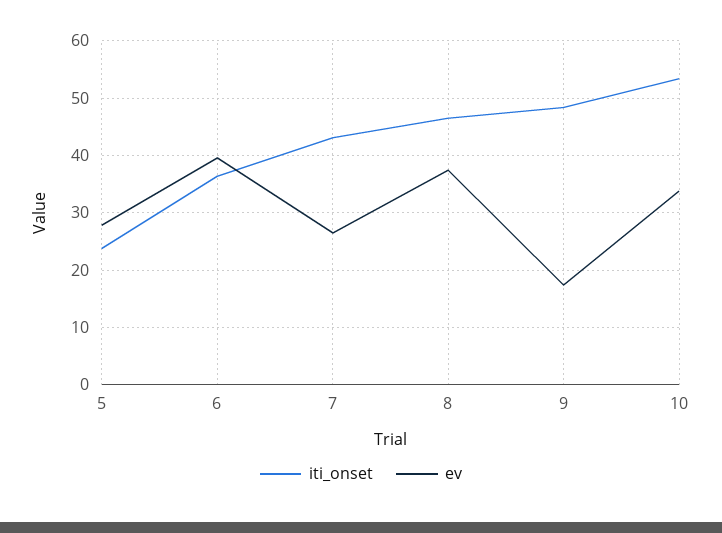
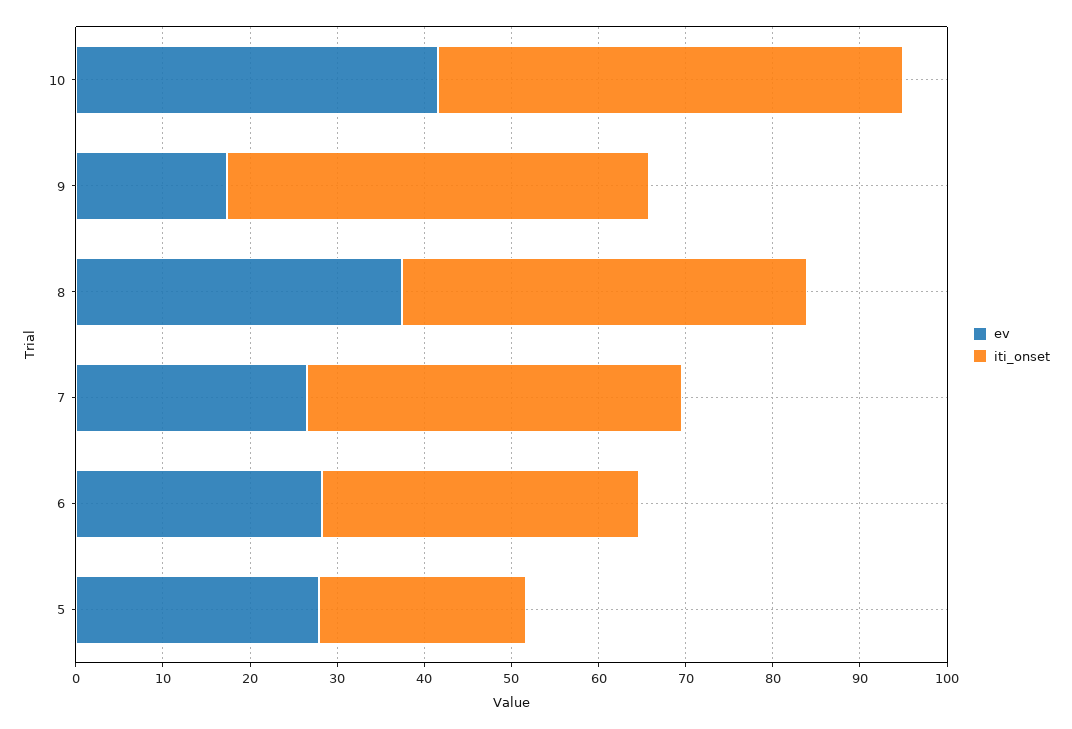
ev, 6: 40 -> 28
ev, 10: 34 -> 42

